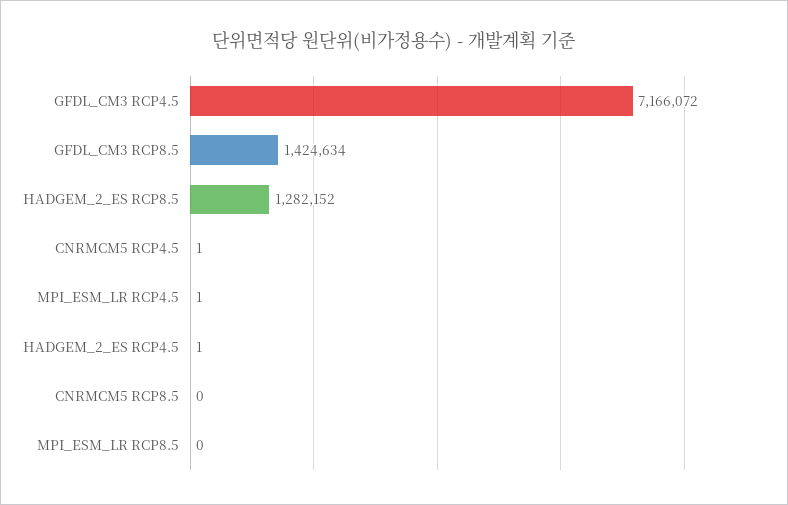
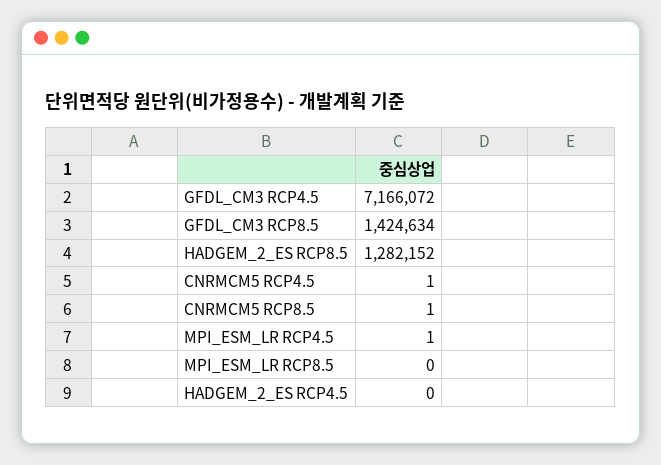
HADGEM_2_ES RCP4.5: 1 -> 0
CNRMCM5 RCP8.5: 0 -> 1

